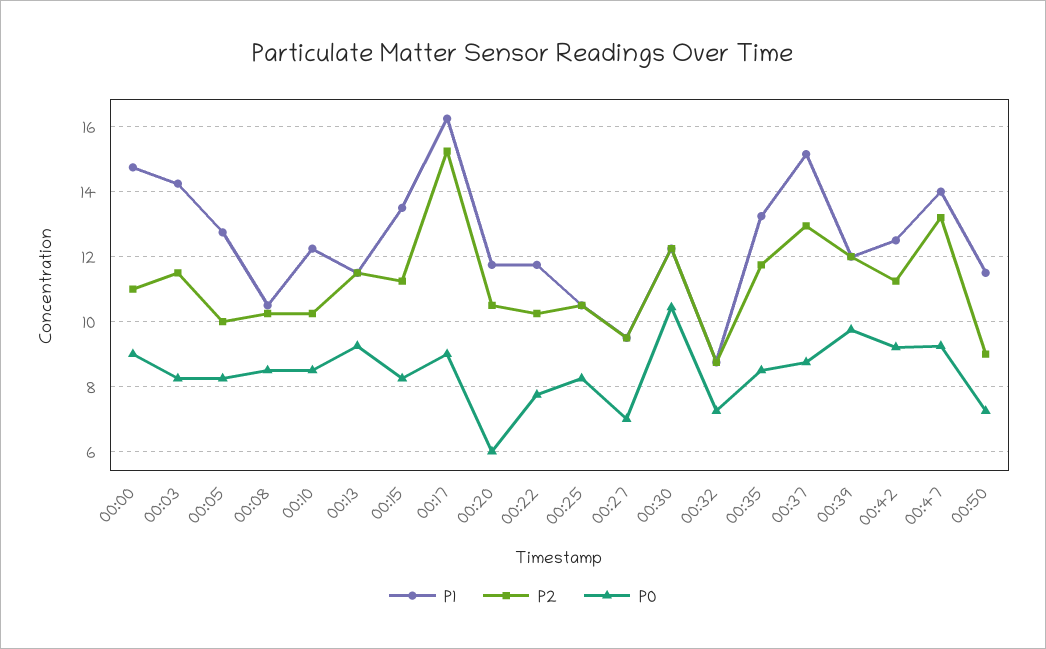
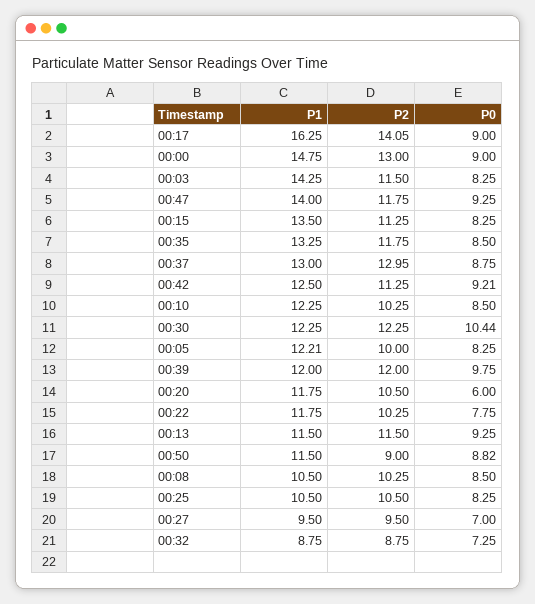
P2, 00:00: 11 -> 13
P1, 00:05: 12.8 -> 12.21
P2, 00:17: 15.2 -> 14.05
P1, 00:37: 15.2 -> 13
P2, 00:47: 13.2 -> 11.75
P0, 00:50: 7.2 -> 8.82

